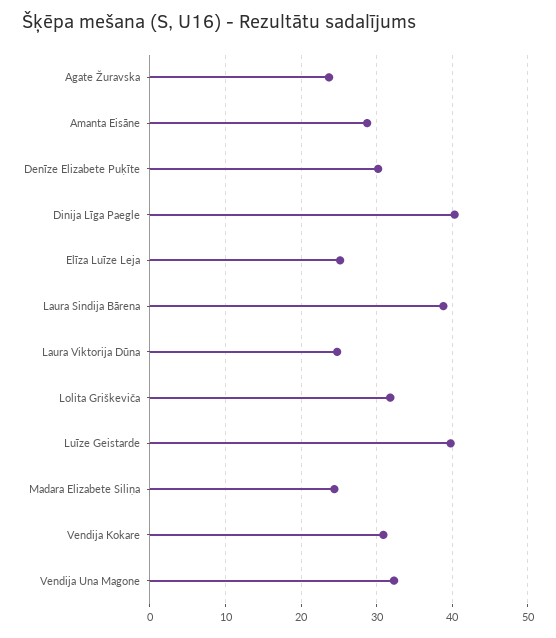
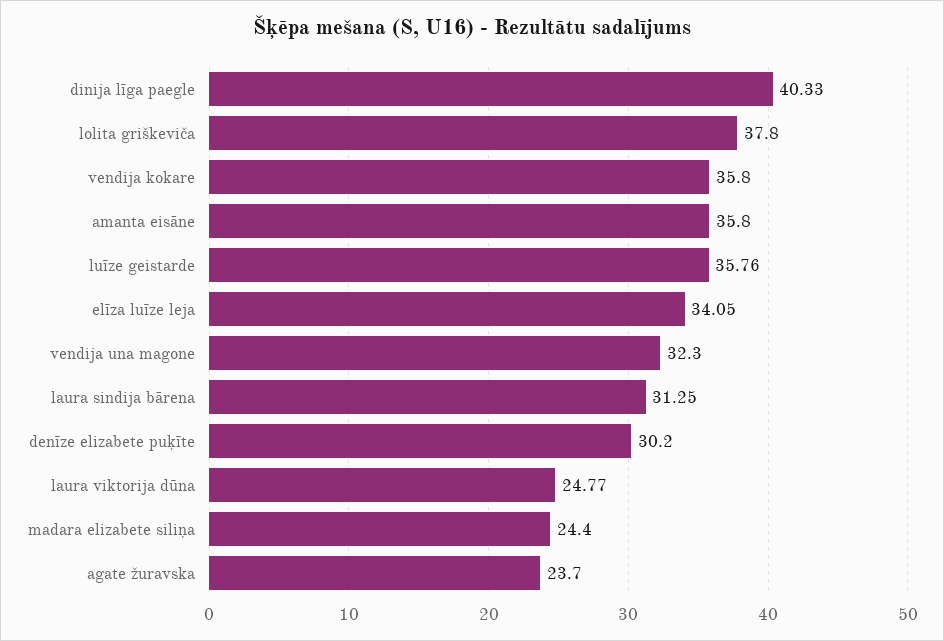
Amanta Eisāne: 29 -> 35.8
Elīza Luīze Leja: 25 -> 34.05
Laura Sindija Bārena: 39 -> 31.25
Lolita Griškeviča: 32 -> 37.8
Luīze Geistarde: 40 -> 35.76
Vendija Kokare: 31 -> 35.8

